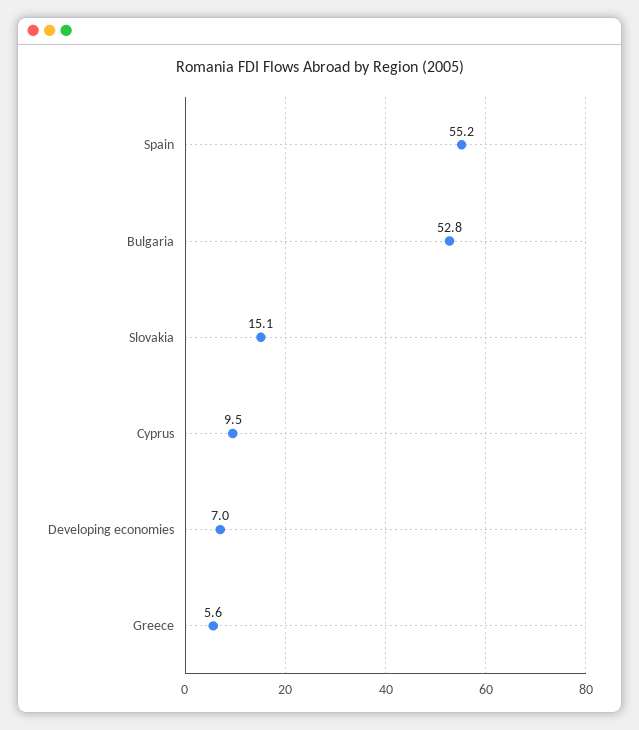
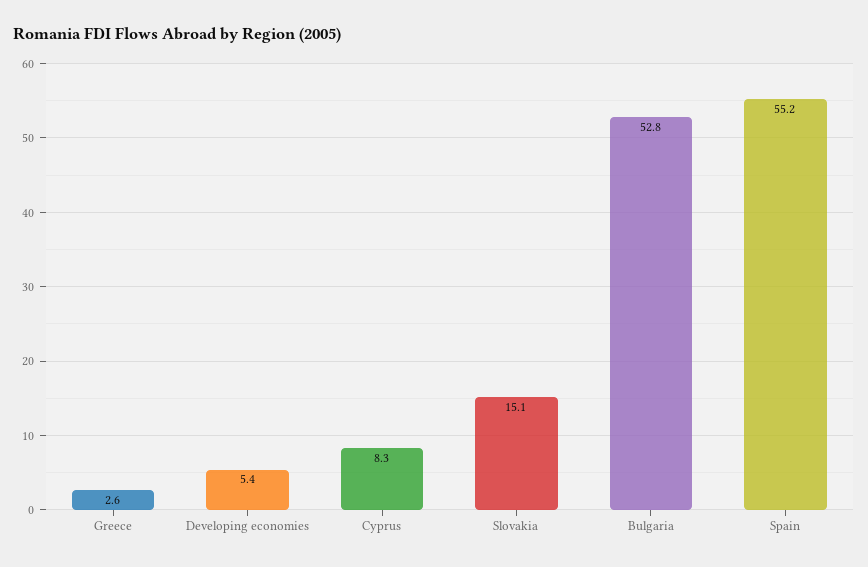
Cyprus: 9.5 -> 8.3
Developing economies: 7 -> 5.4
Greece: 5.6 -> 2.6

